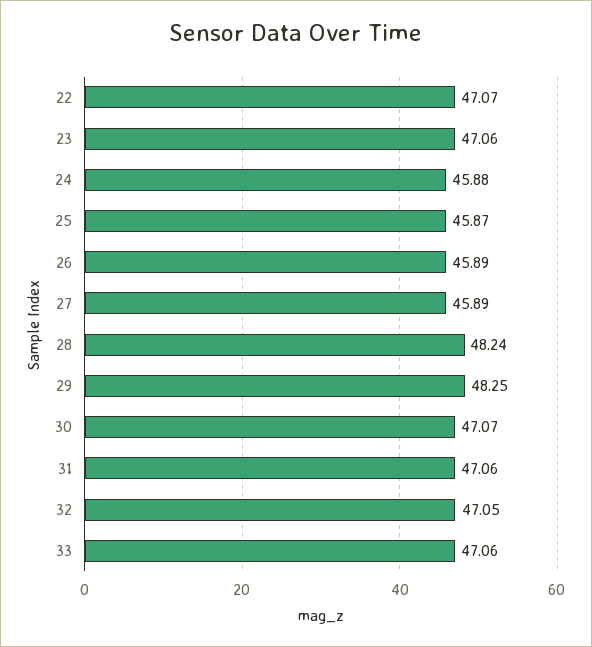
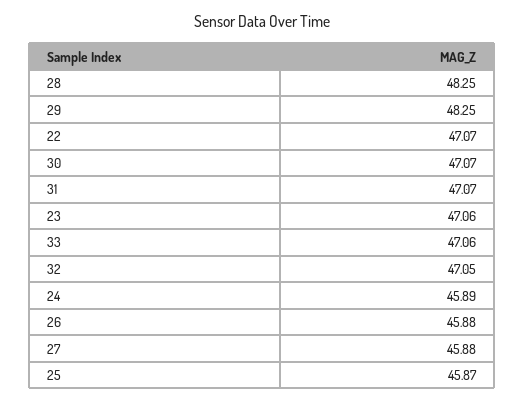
24: 45.88 -> 45.89
26: 45.89 -> 45.88
27: 45.89 -> 45.88
28: 48.24 -> 48.25
31: 47.06 -> 47.07

